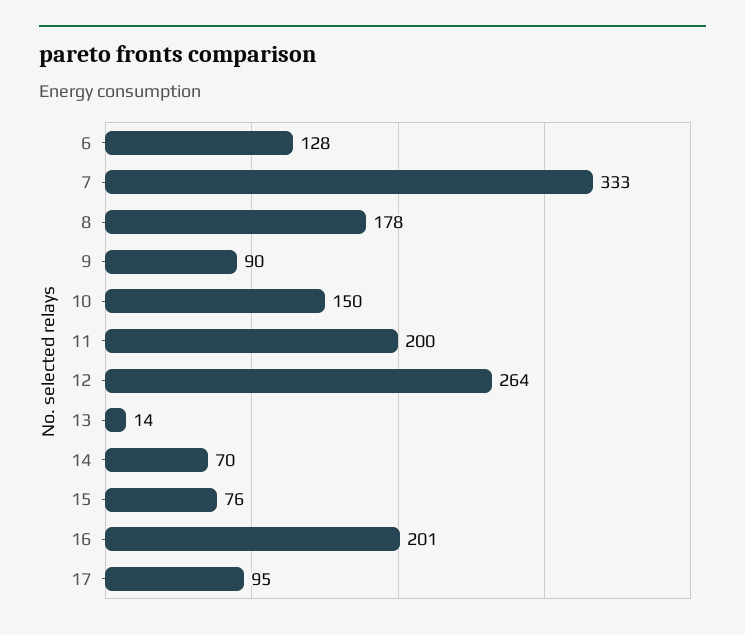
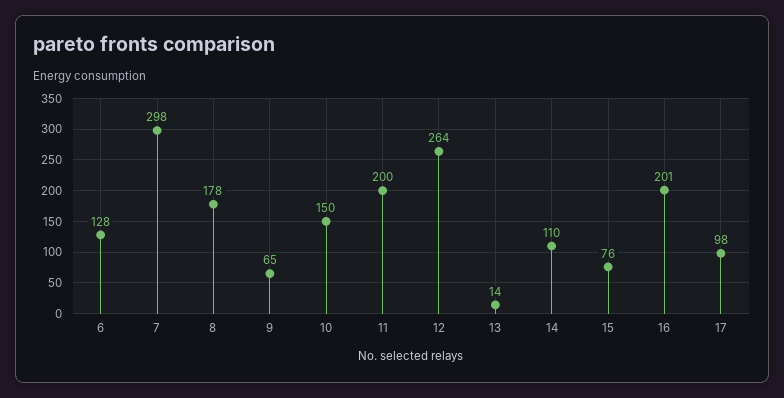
7: 333 -> 298
9: 90 -> 65
14: 70 -> 110
17: 95 -> 98

